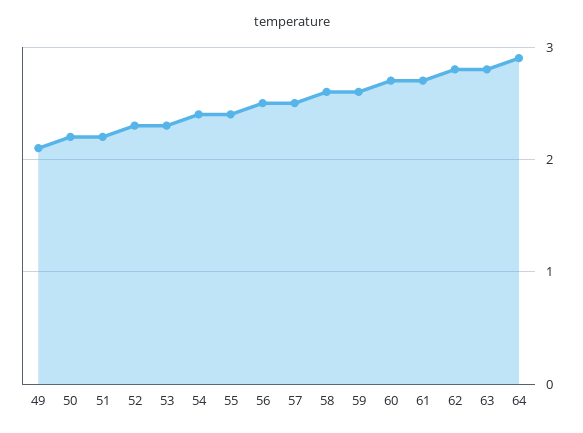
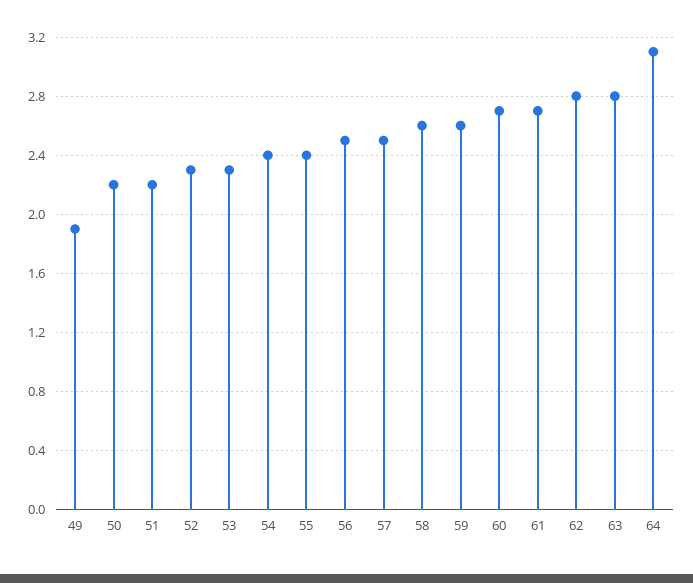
49: 2.1 -> 1.9
64: 2.9 -> 3.1

